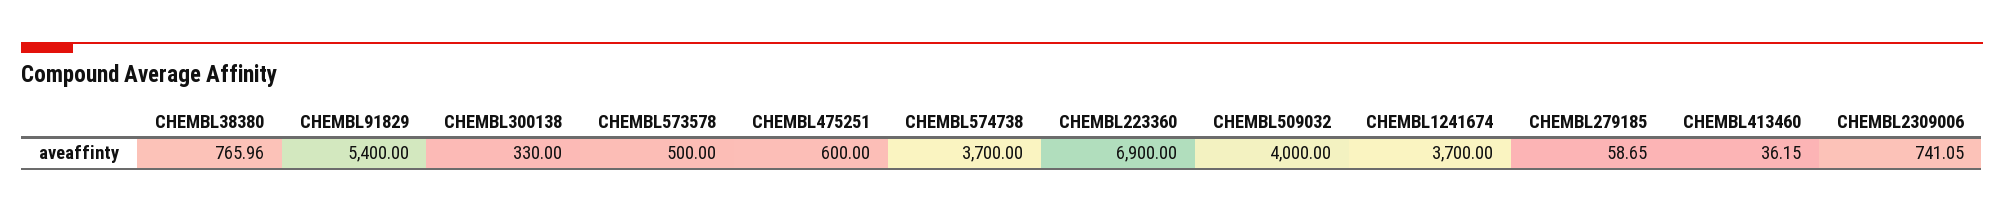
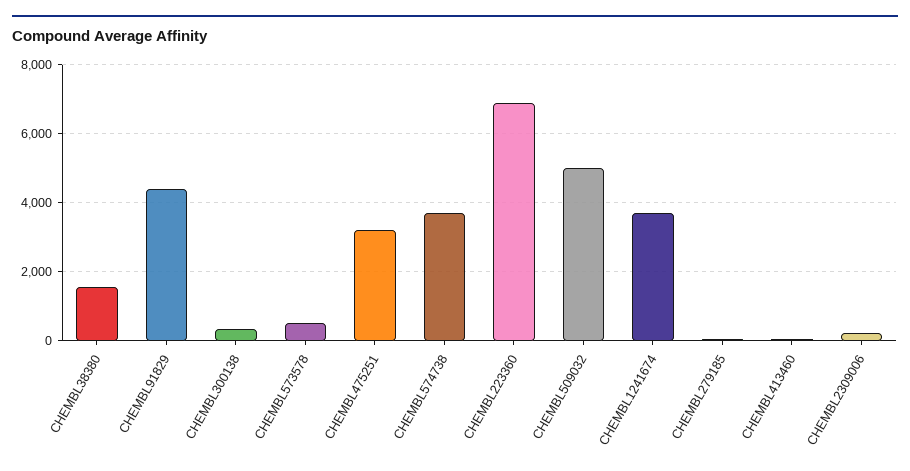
CHEMBL38380: 765.96 -> 1600
CHEMBL91829: 5400 -> 4400
CHEMBL475251: 600 -> 3200
CHEMBL509032: 4000 -> 5000
CHEMBL2309006: 741.05 -> 200

